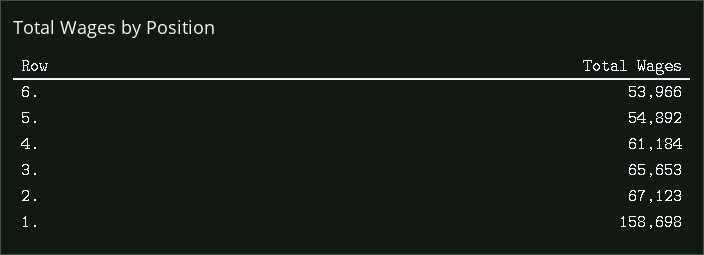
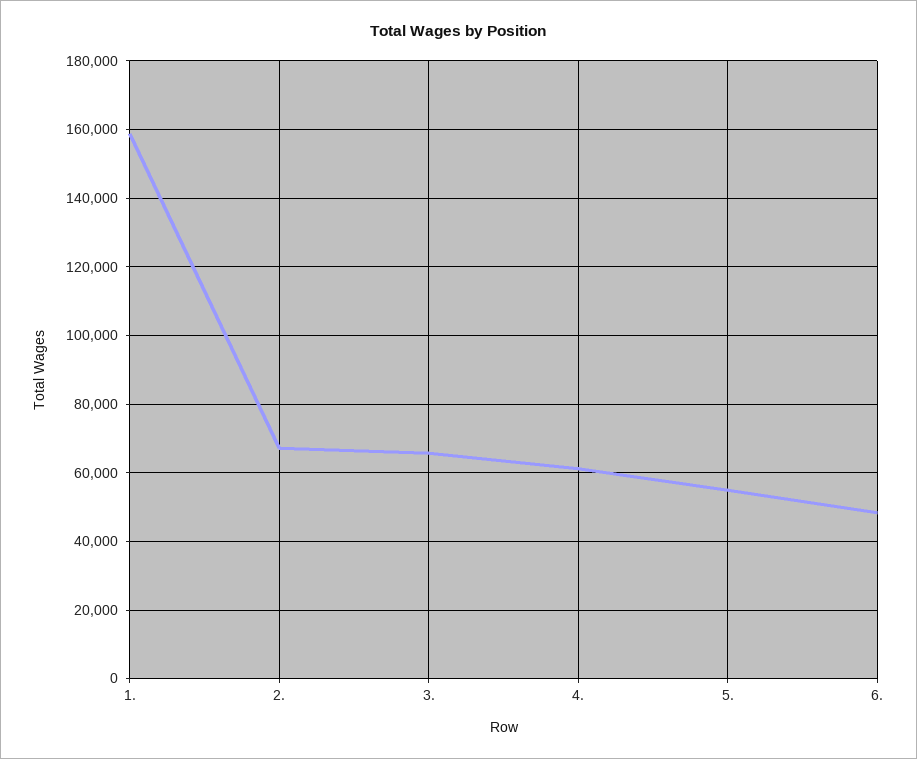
6.: 53966 -> 48000

